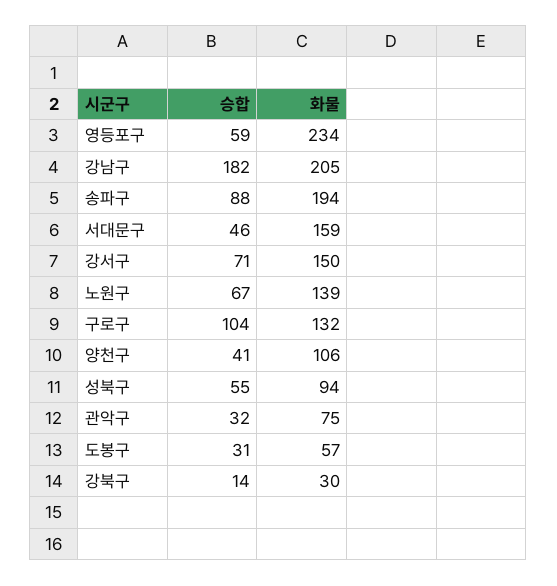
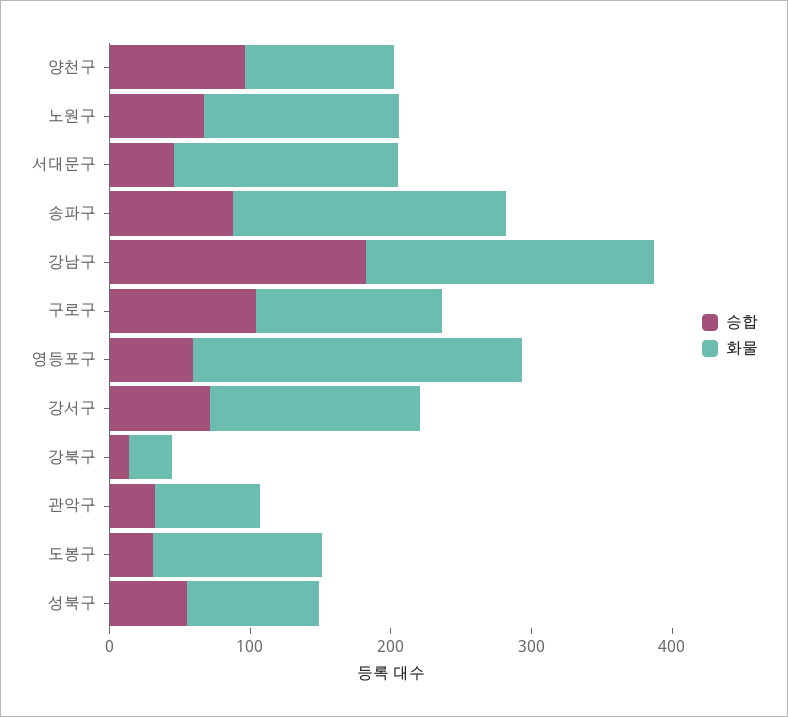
승합, 양천구: 41 -> 100
화물, 도봉구: 57 -> 120

